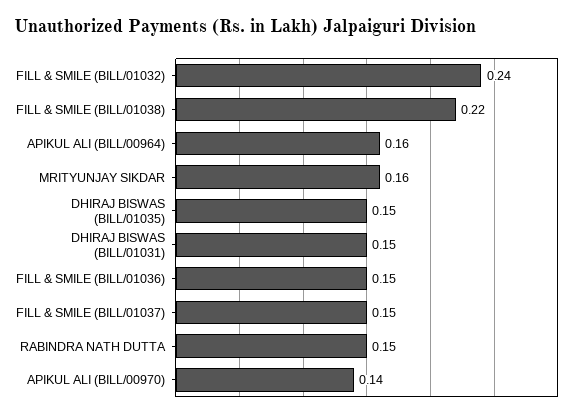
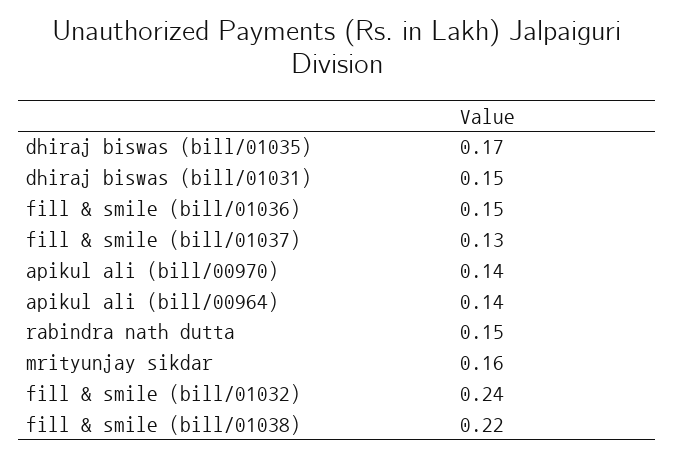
APIKUL ALI (BILL/00964): 0.16 -> 0.14
DHIRAJ BISWAS (BILL/01035): 0.15 -> 0.17
FILL & SMILE (BILL/01037): 0.15 -> 0.13

